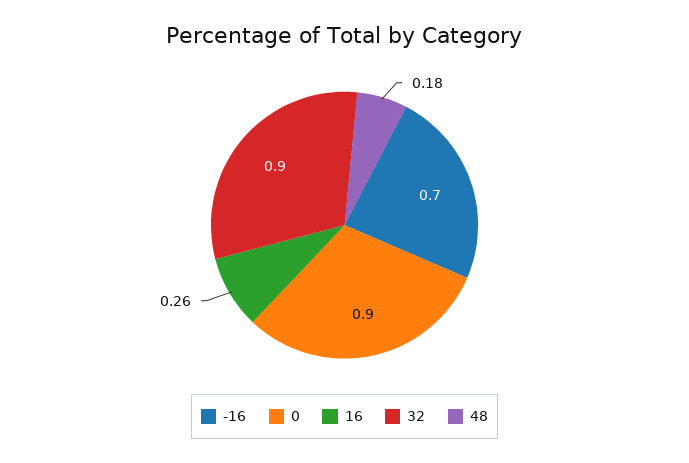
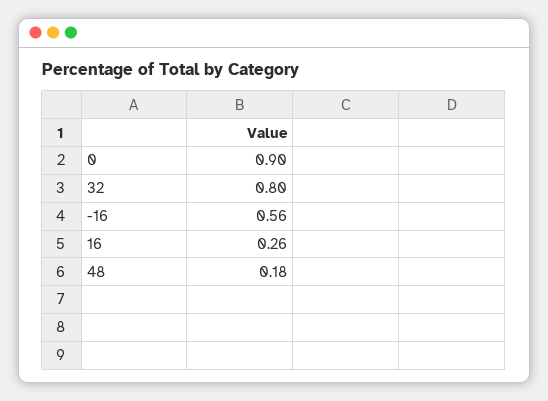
-16: 0.7 -> 0.56
32: 0.9 -> 0.8

